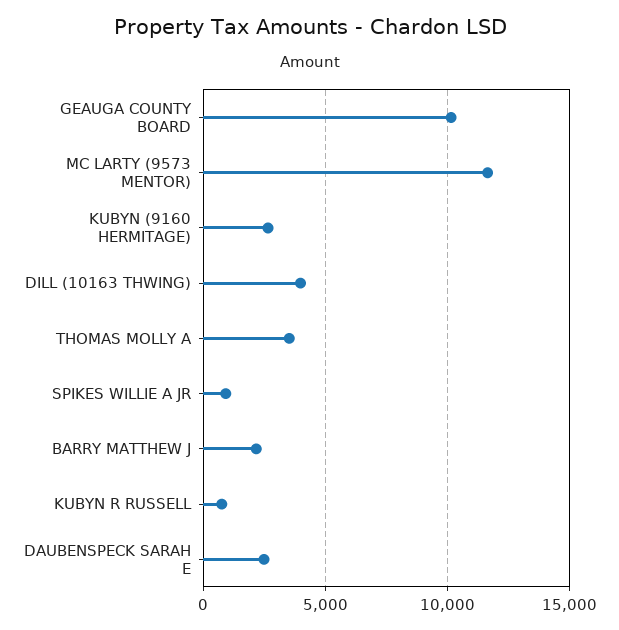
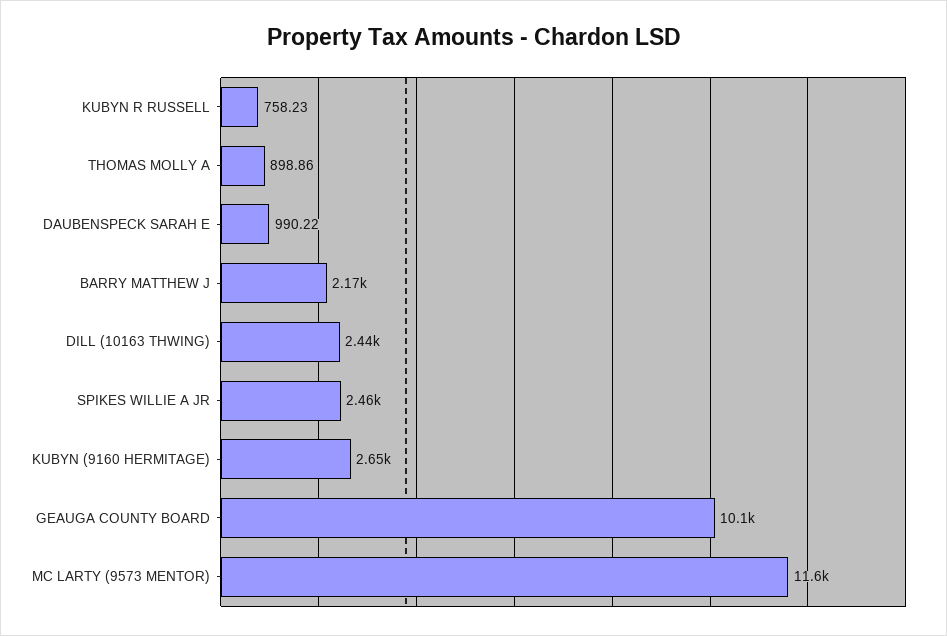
DILL (10163 THWING): 4000 -> 2440
THOMAS MOLLY A: 3500 -> 898.86
SPIKES WILLIE A JR: 1000 -> 2460
DAUBENSPECK SARAH E: 2500 -> 990.22

